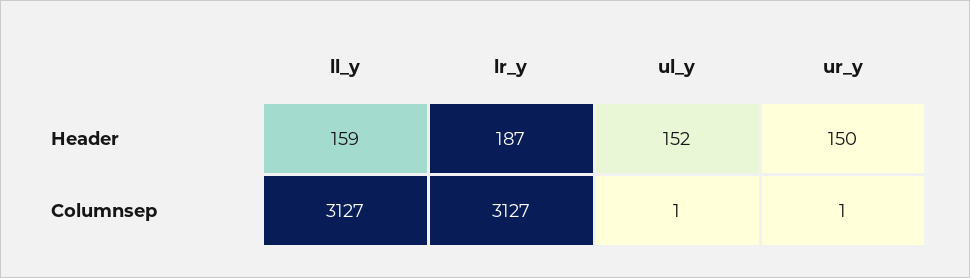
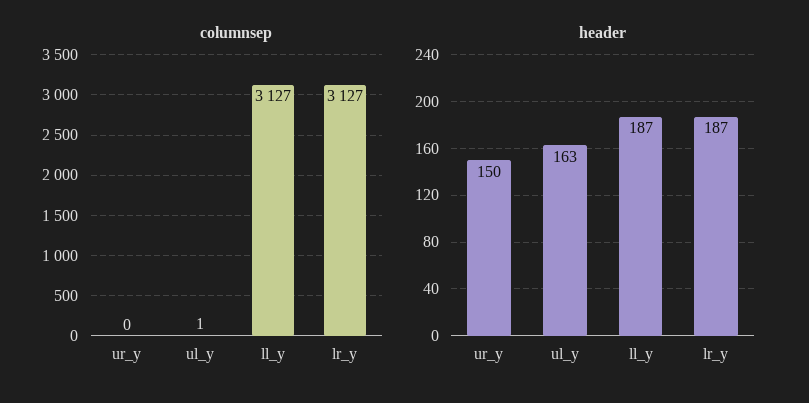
Header, ll_y: 159 -> 187
Header, ul_y: 152 -> 163
Columnsep, ur_y: 1 -> 0

